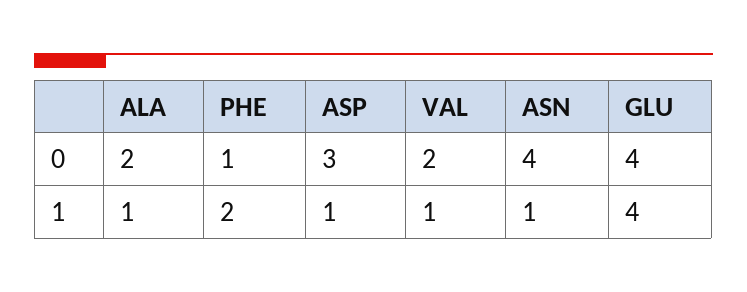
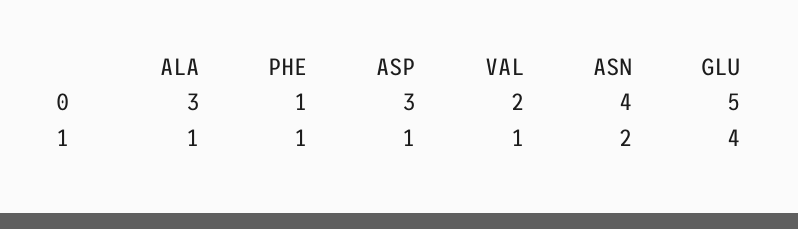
ALA, 0: 2 -> 3
GLU, 0: 4 -> 5
PHE, 1: 2 -> 1
ASN, 1: 1 -> 2

